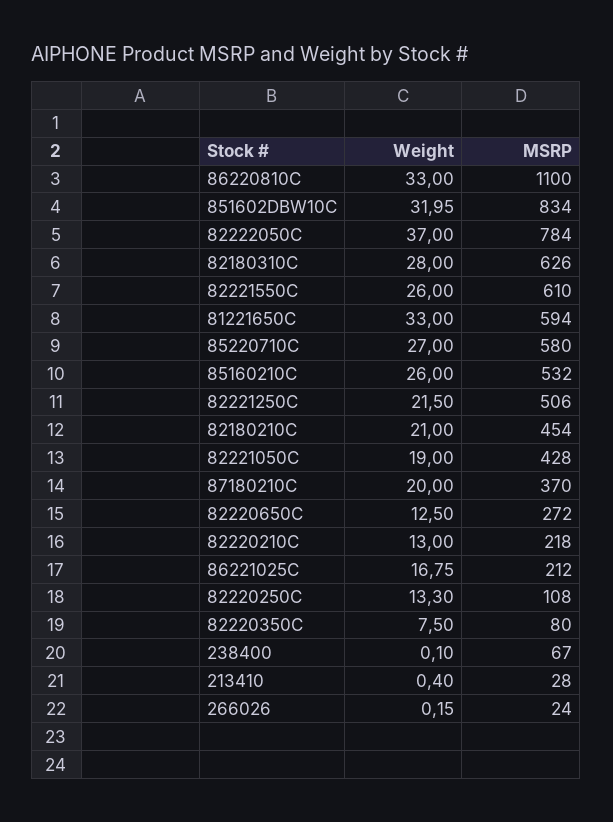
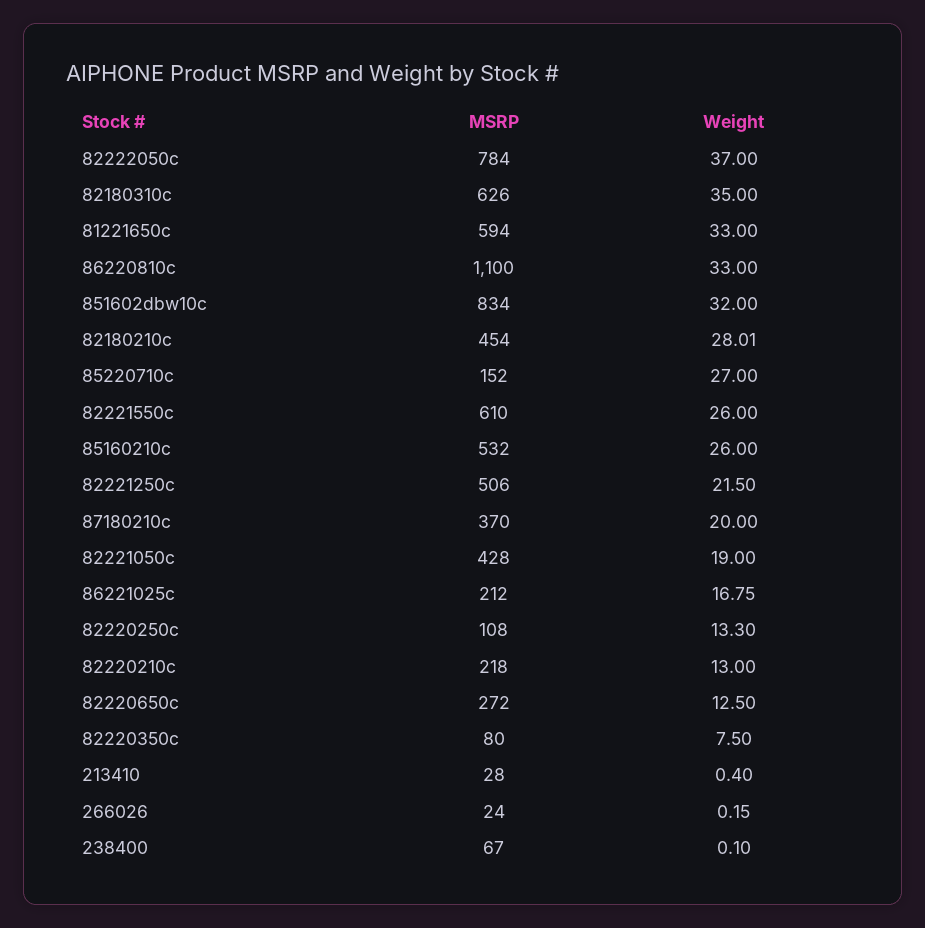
Weight, 851602DBW10C: 31.95 -> 32
Weight, 82180310C: 28 -> 35
MSRP, 85220710C: 580 -> 152
Weight, 82180210C: 21 -> 28.01

